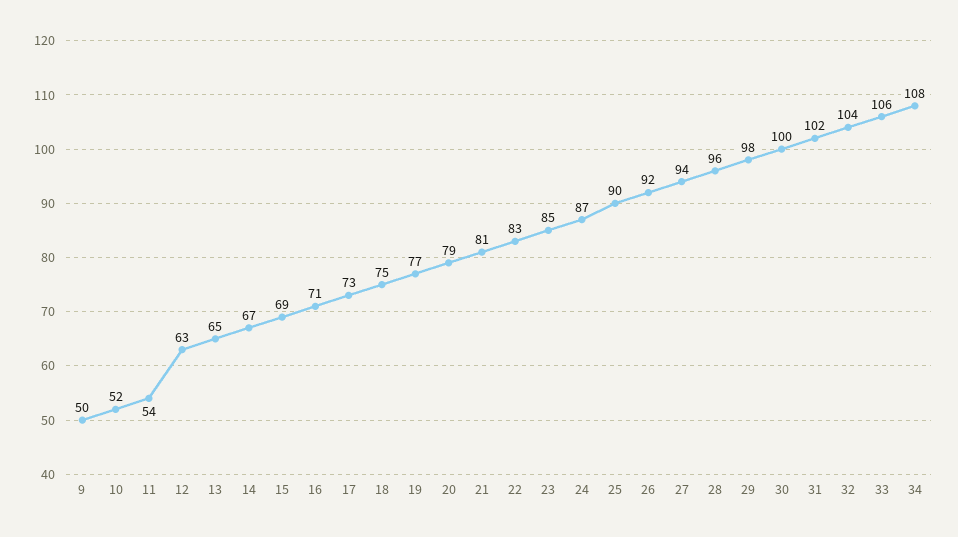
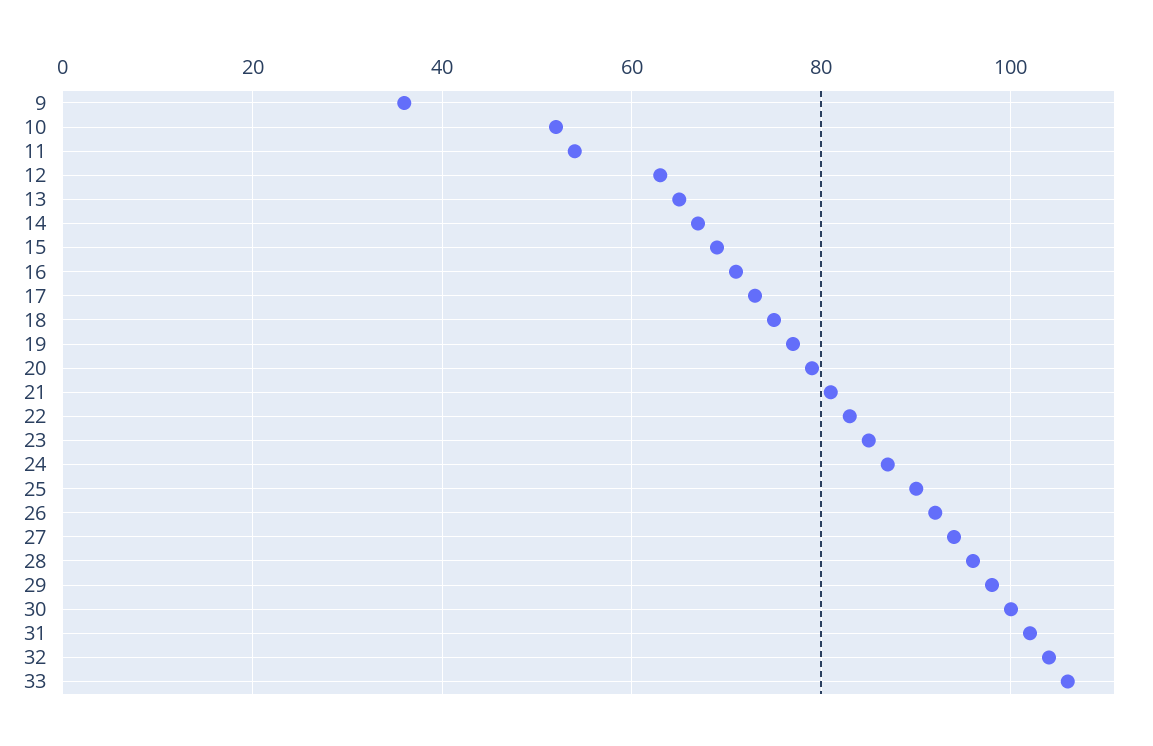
9: 50 -> 35
34: 108 -> none

